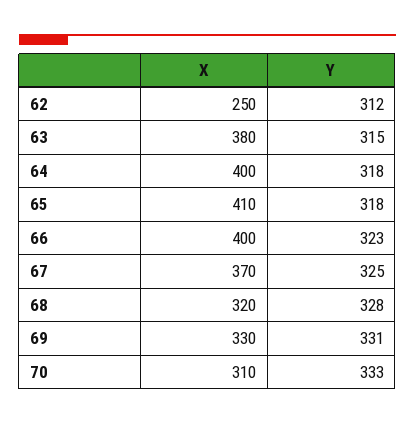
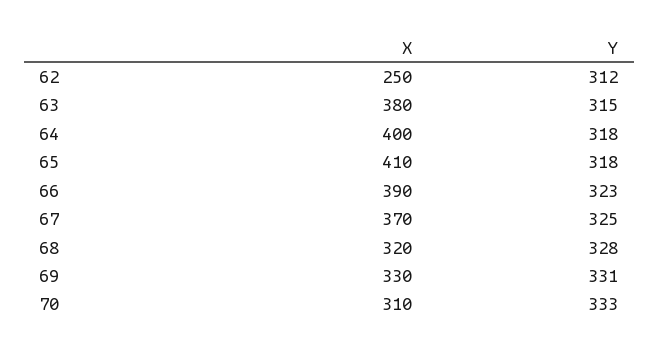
X, 66: 400 -> 390

